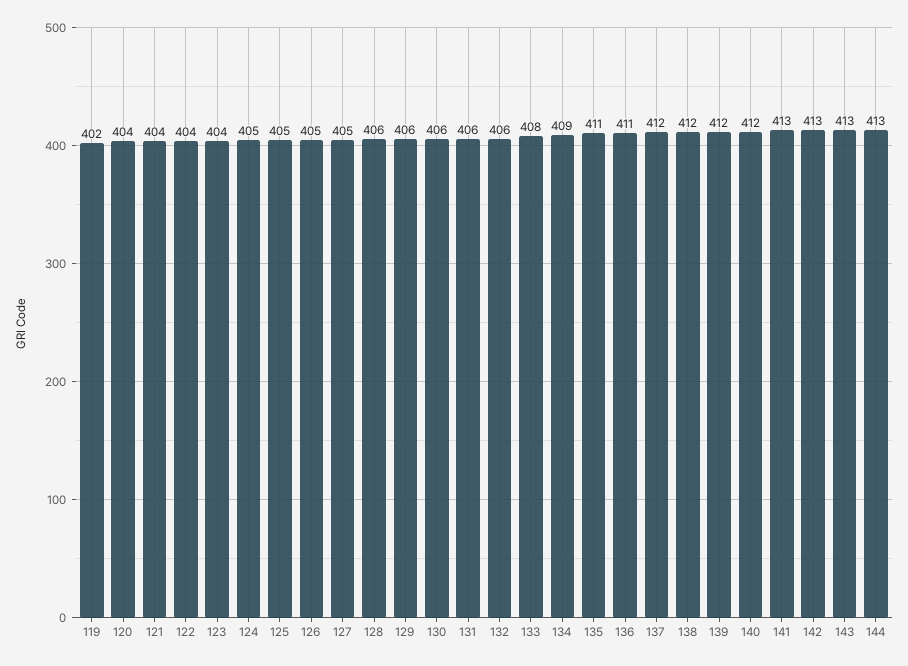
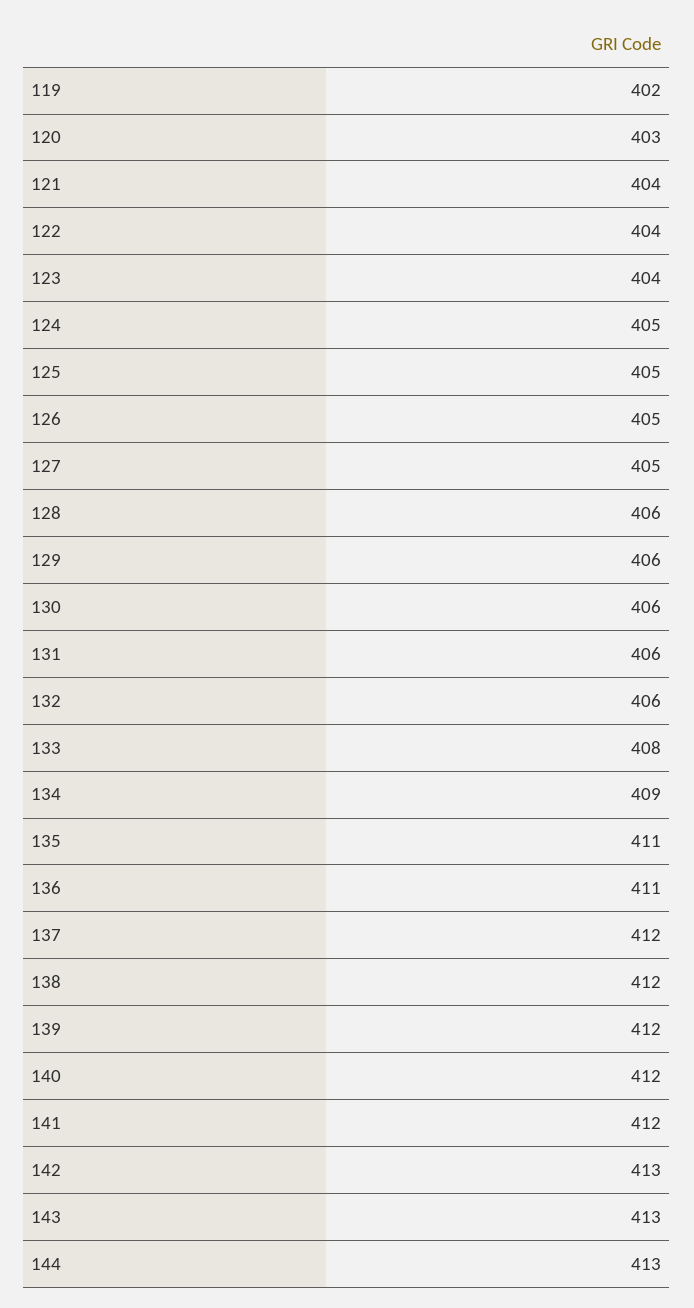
120: 404 -> 403
141: 413 -> 412

